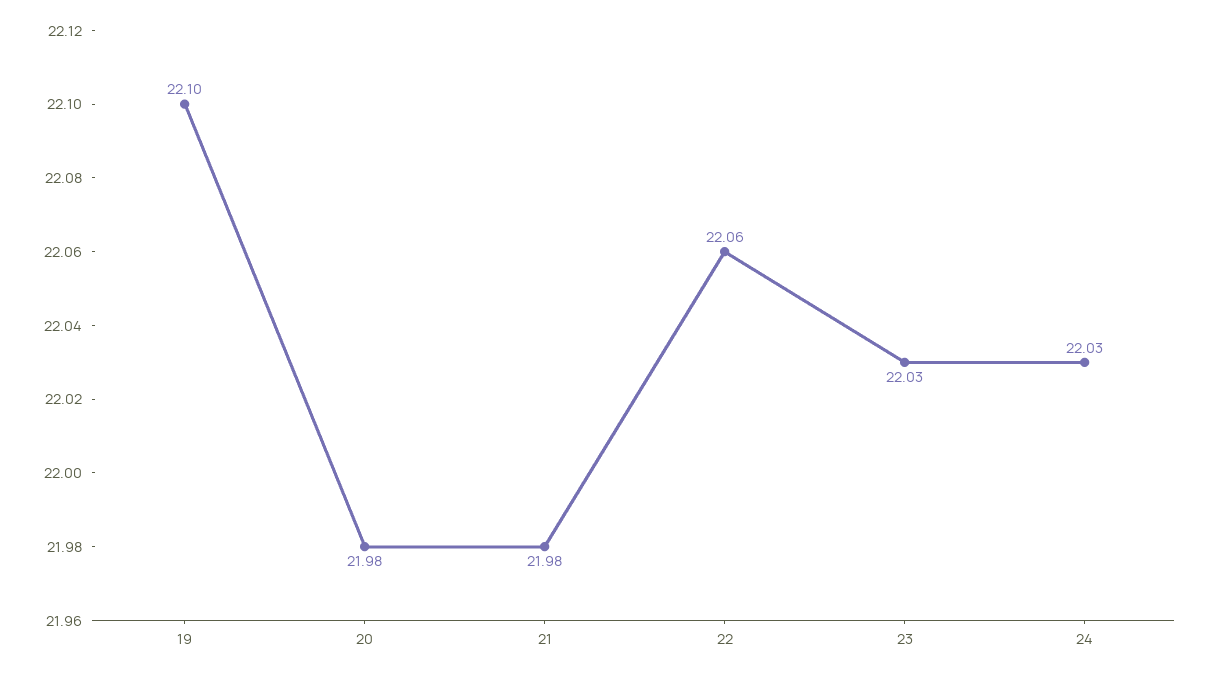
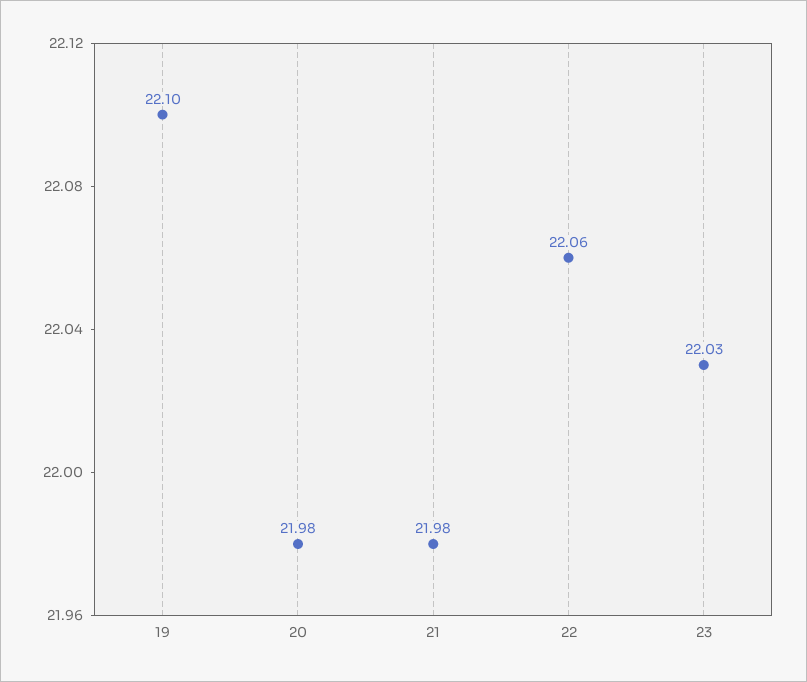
24: 22.03 -> none

